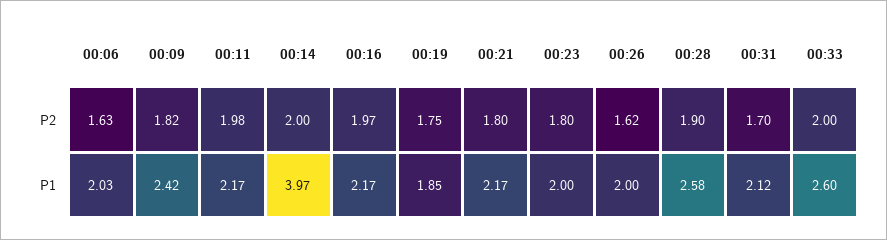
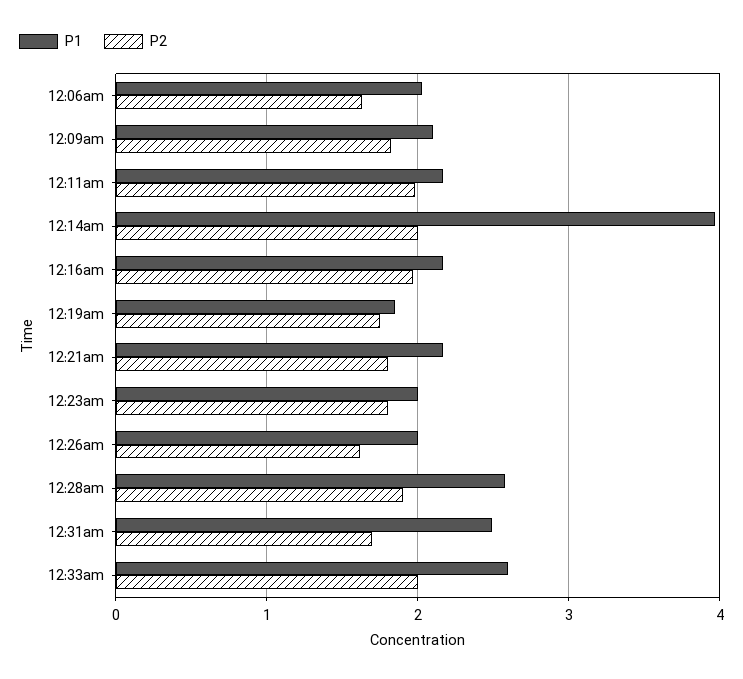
P1, 00:09: 2.42 -> 2.1
P1, 00:31: 2.12 -> 2.5

